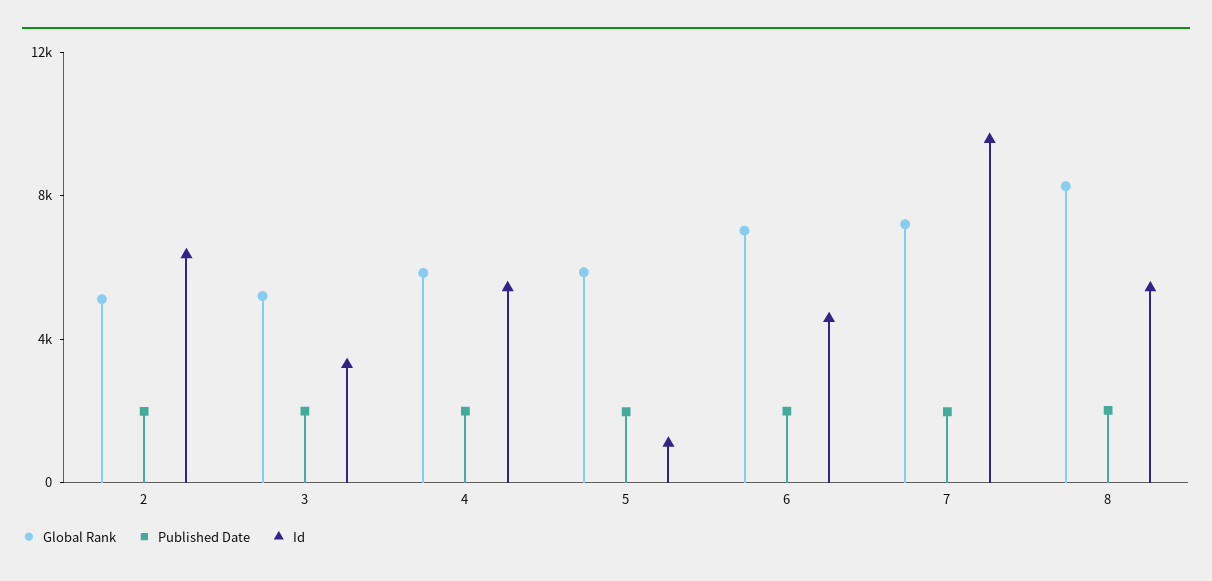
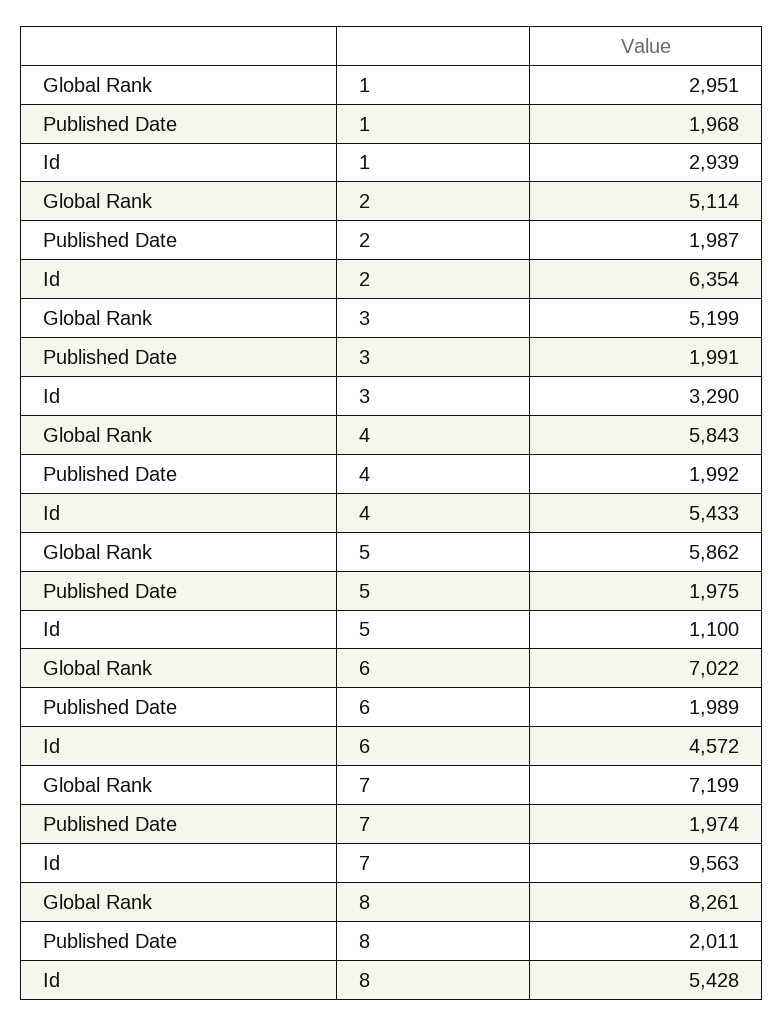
Global Rank, 1: none -> 2951
Published Date, 1: none -> 1968
Id, 1: none -> 2939

